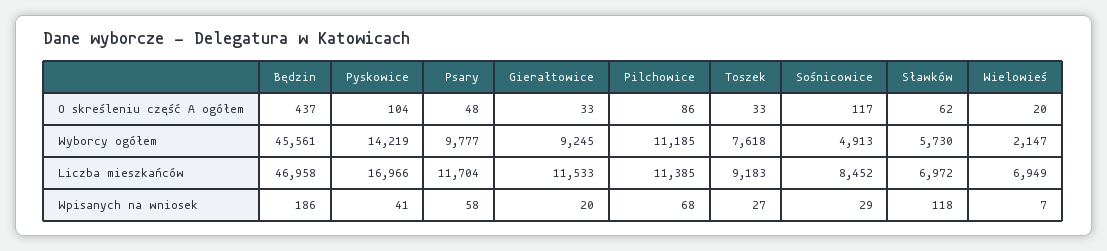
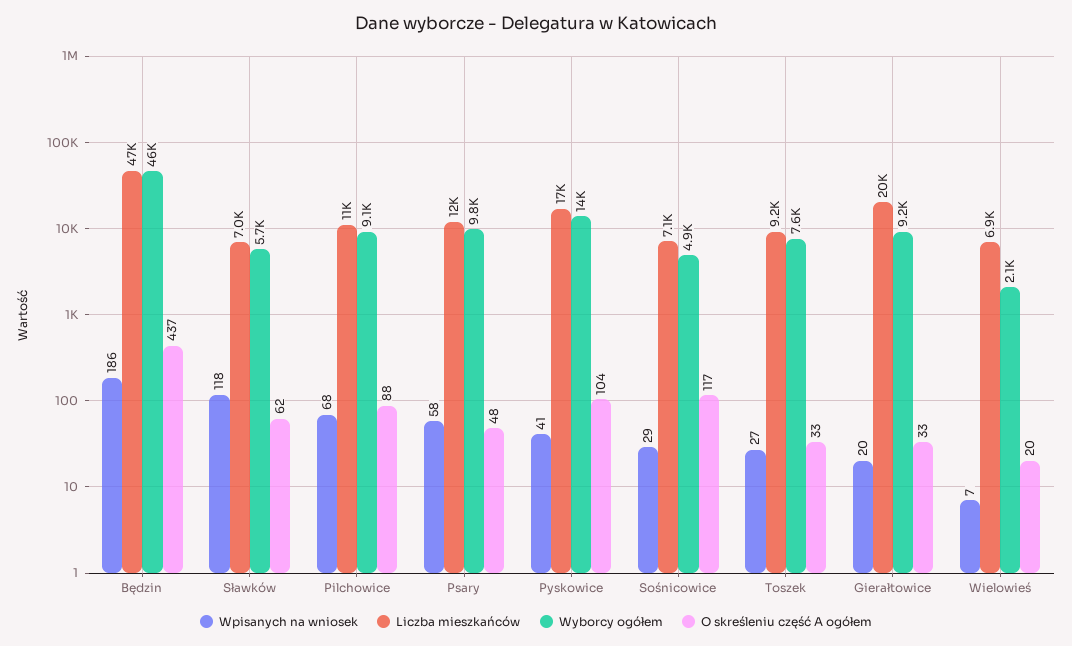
O skreśleniu część A ogółem, Pilchowice: 86 -> 88
Wyborcy ogółem, Pilchowice: 11185 -> 9100
Liczba mieszkańców, Gierałtowice: 11533 -> 20000
Liczba mieszkańców, Sośnicowice: 8452 -> 7100

